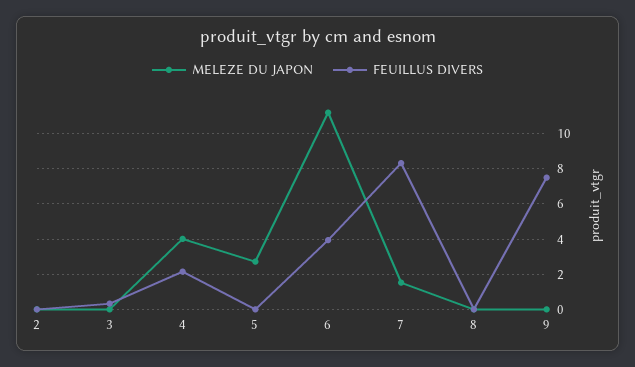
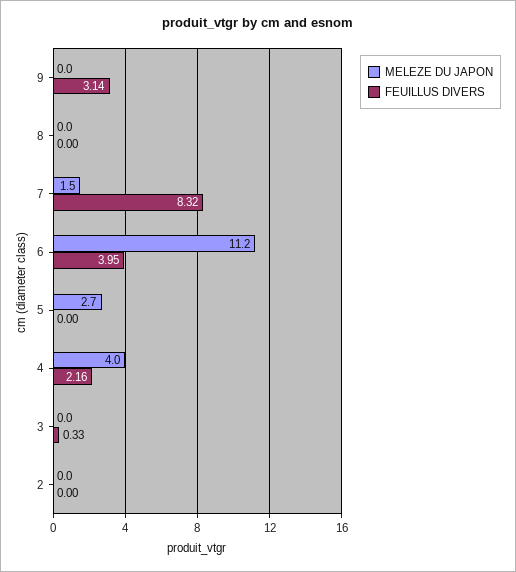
FEUILLUS DIVERS, 9: 7.5 -> 3.14

